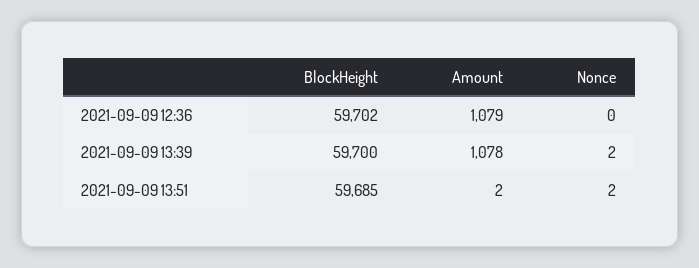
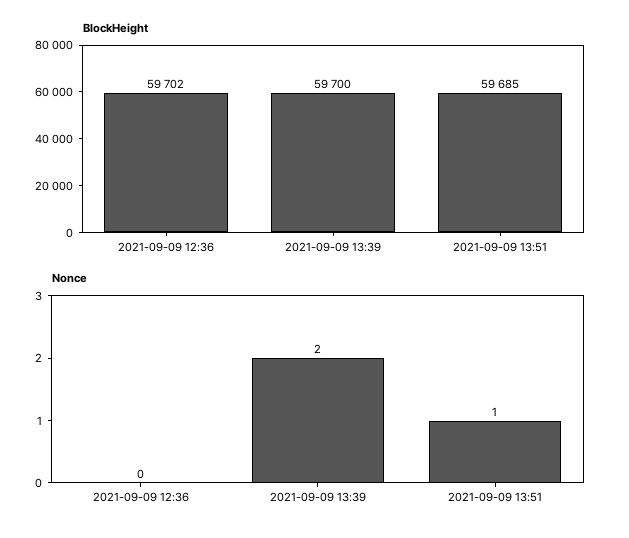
Amount, 2021-09-09 12:36: 1079 -> none
Amount, 2021-09-09 13:39: 1078 -> none
Amount, 2021-09-09 13:51: 2 -> none
Nonce, 2021-09-09 13:51: 2 -> 1

